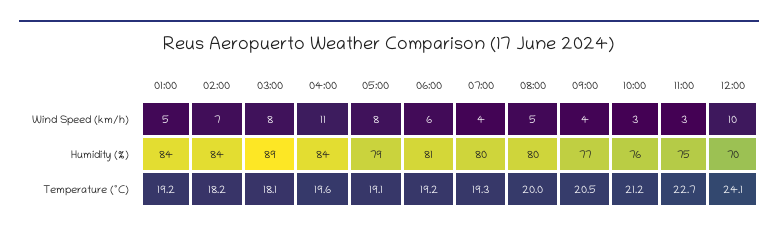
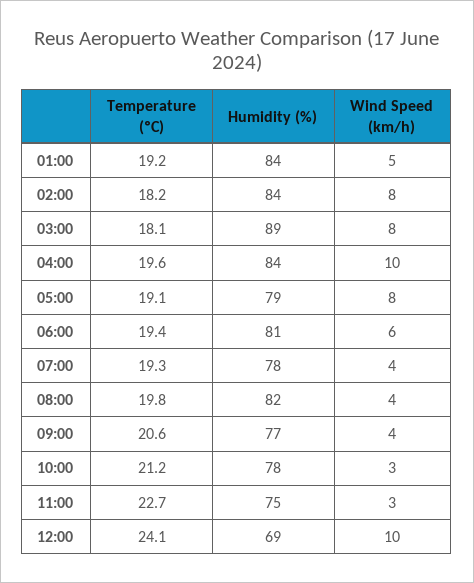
02:00, Wind Speed (km/h): 7 -> 8
04:00, Wind Speed (km/h): 11 -> 10
08:00, Wind Speed (km/h): 5 -> 4
07:00, Humidity (%): 80 -> 78
08:00, Humidity (%): 80 -> 82
10:00, Humidity (%): 76 -> 78
12:00, Humidity (%): 70 -> 69
06:00, Temperature (ºC): 19.2 -> 19.4
08:00, Temperature (ºC): 20 -> 19.8
09:00, Temperature (ºC): 20.5 -> 20.6

